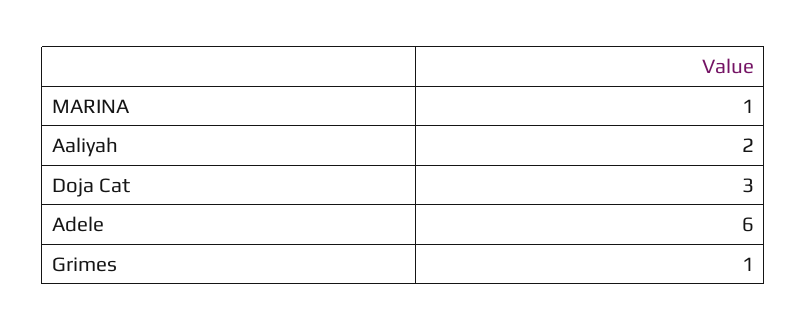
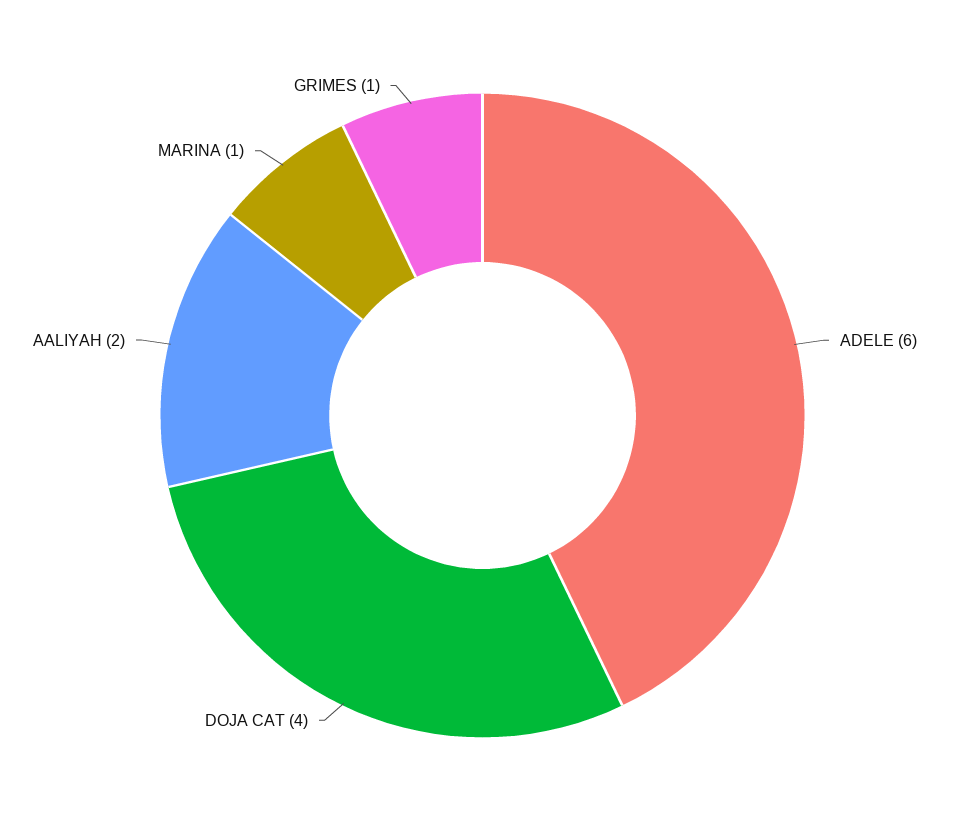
Doja Cat: 3 -> 4

